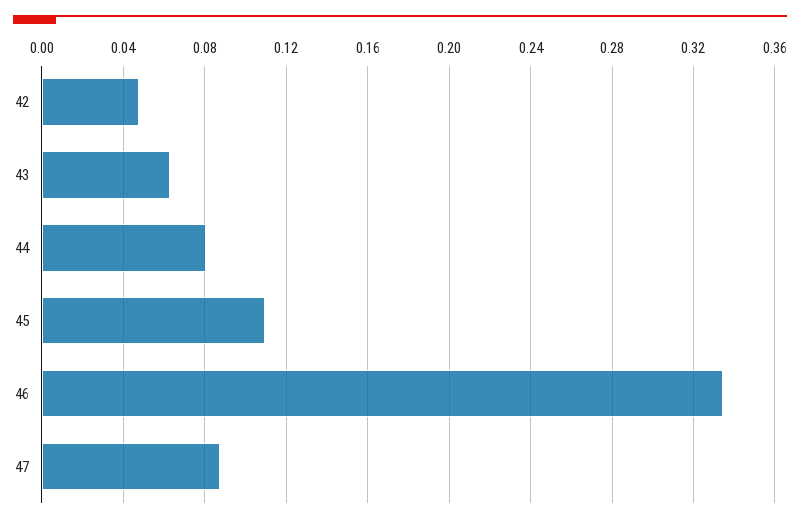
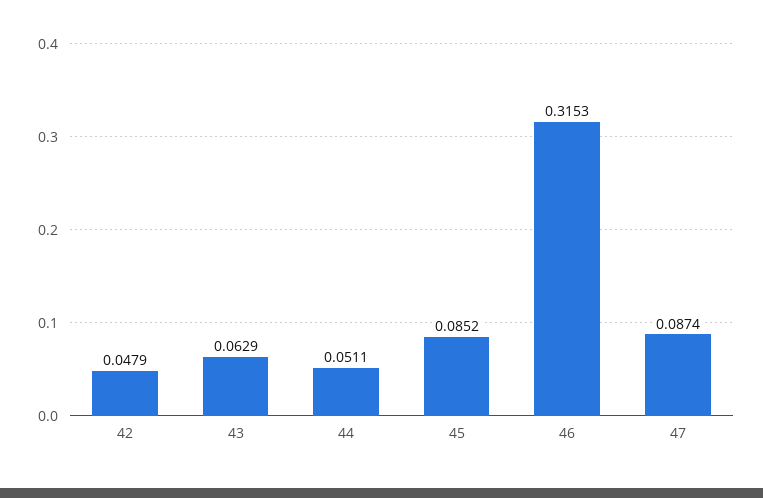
44: 0.08 -> 0.0511
45: 0.11 -> 0.0852
46: 0.335 -> 0.3153

